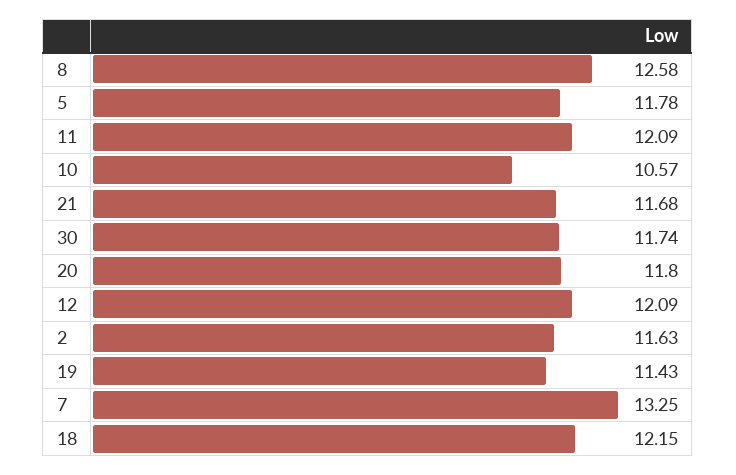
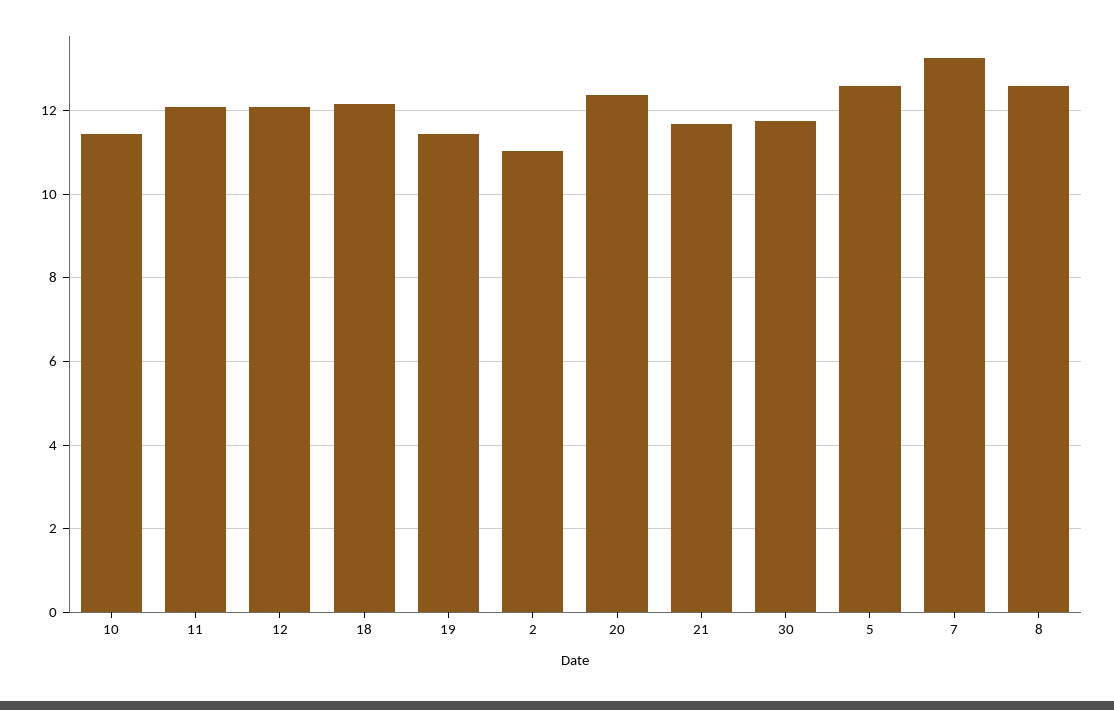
5: 11.78 -> 12.6
10: 10.57 -> 11.4
20: 11.8 -> 12.4
2: 11.63 -> 11

